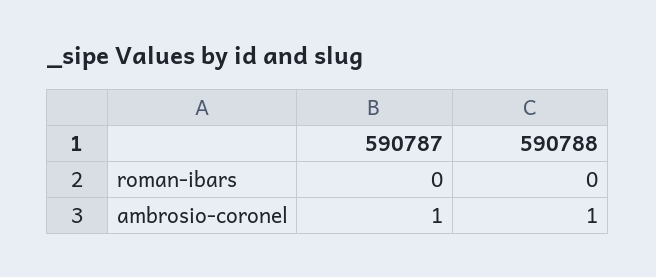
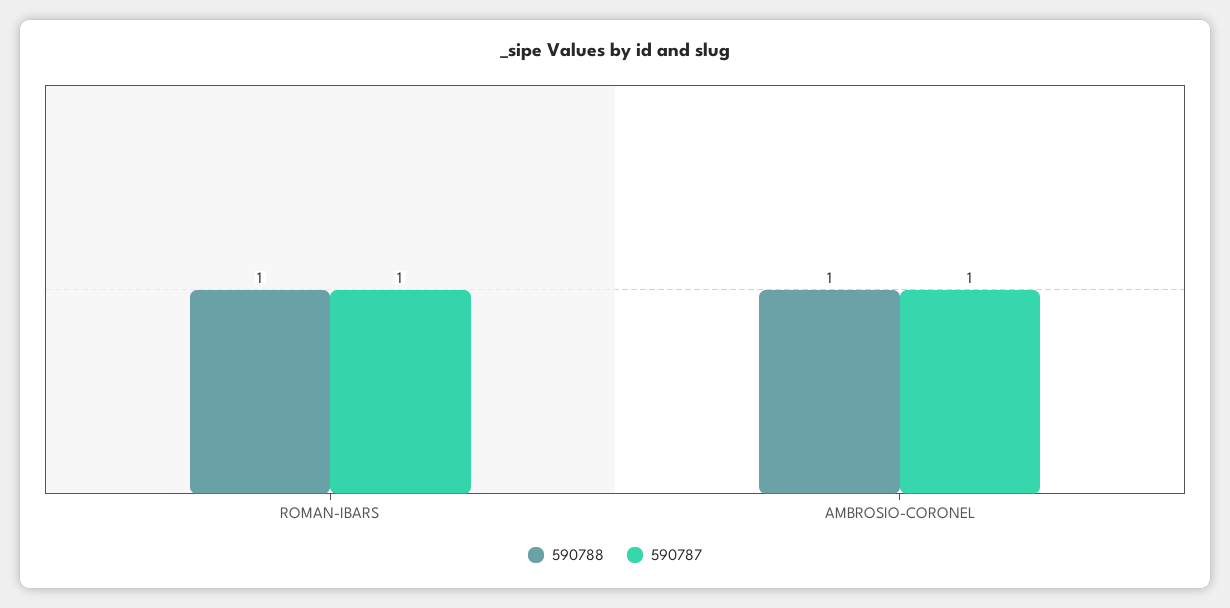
590787, roman-ibars: 0 -> 1
590788, roman-ibars: 0 -> 1

